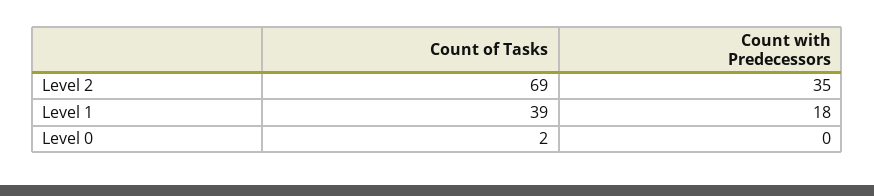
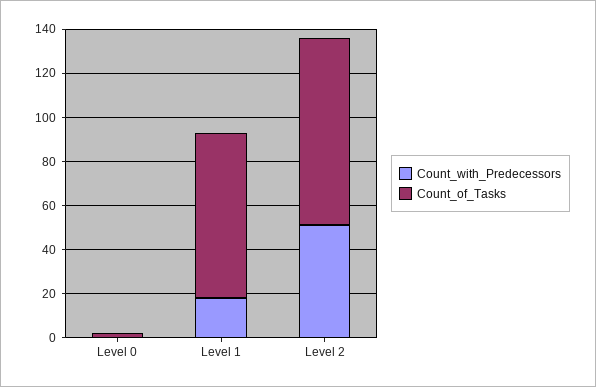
Count of Tasks, Level 2: 69 -> 85
Count with Predecessors, Level 2: 35 -> 50
Count of Tasks, Level 1: 39 -> 75

